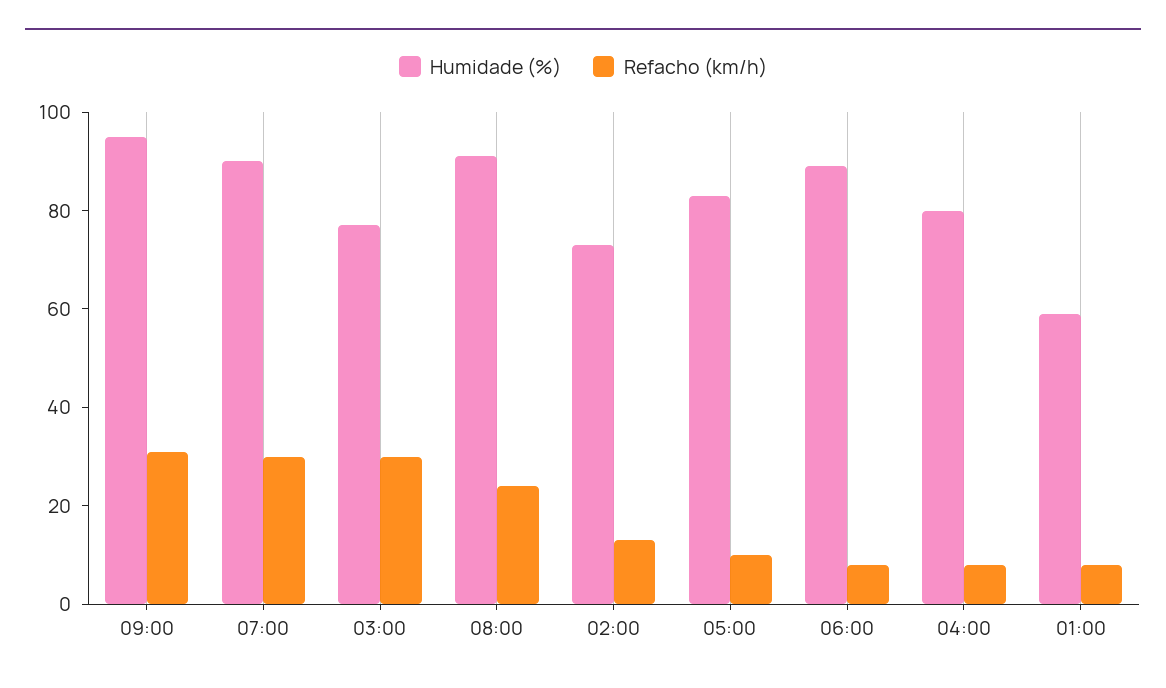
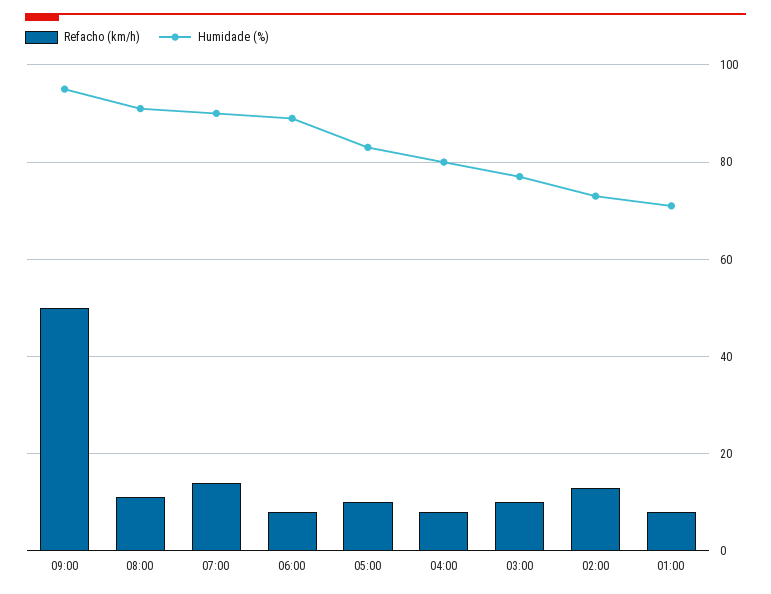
Refacho (km/h), 09:00: 30 -> 50
Refacho (km/h), 07:00: 30 -> 15
Refacho (km/h), 03:00: 30 -> 10
Refacho (km/h), 08:00: 25 -> 10
Humidade (%), 01:00: 60 -> 70

